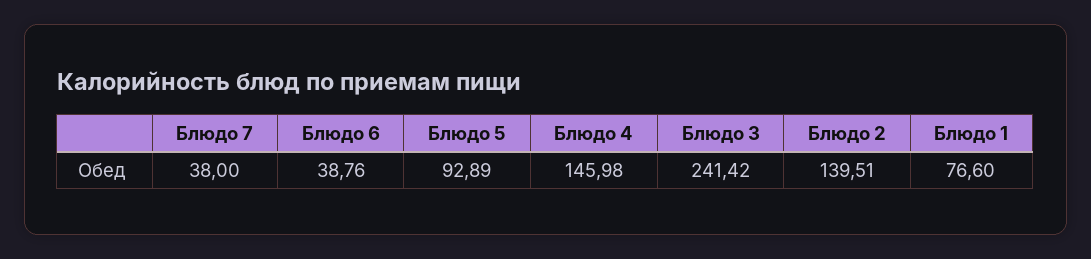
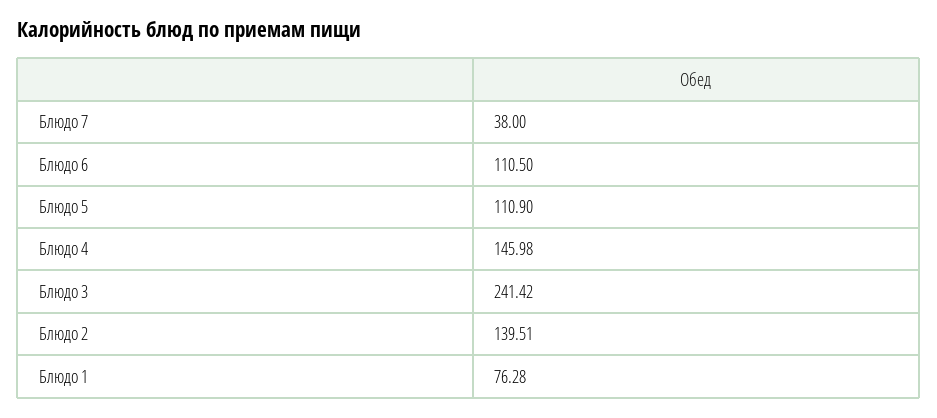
Блюдо 6: 38.76 -> 110.5
Блюдо 5: 92.89 -> 110.9
Блюдо 1: 76.6 -> 76.28

